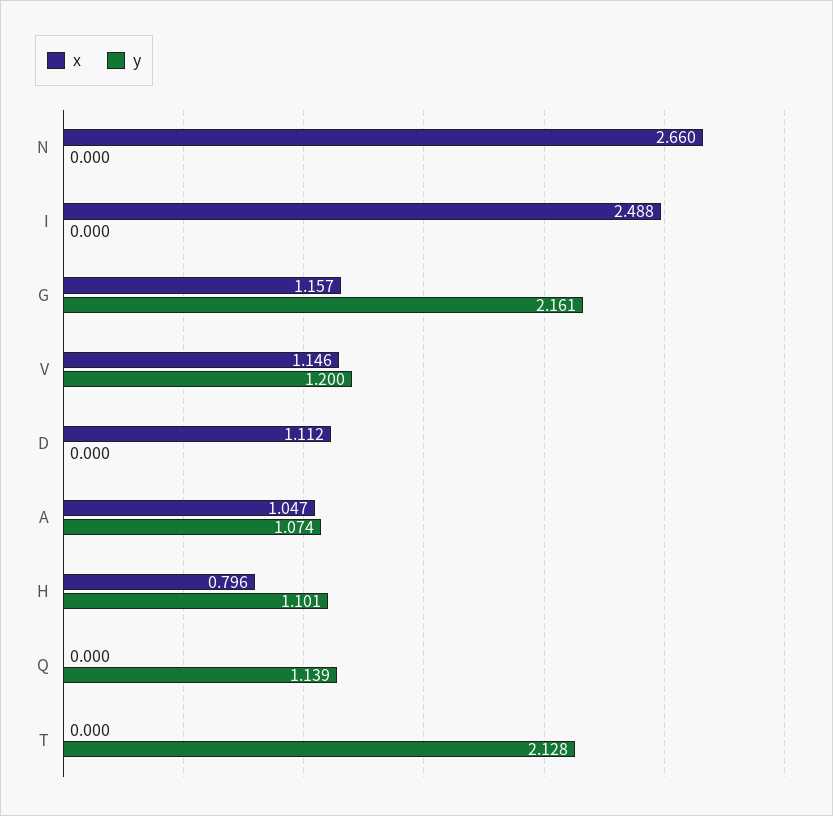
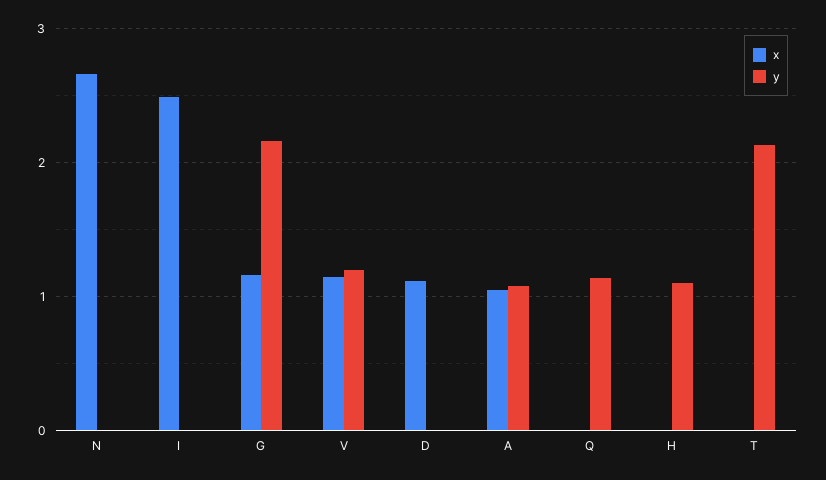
x, H: 0.796 -> 0

